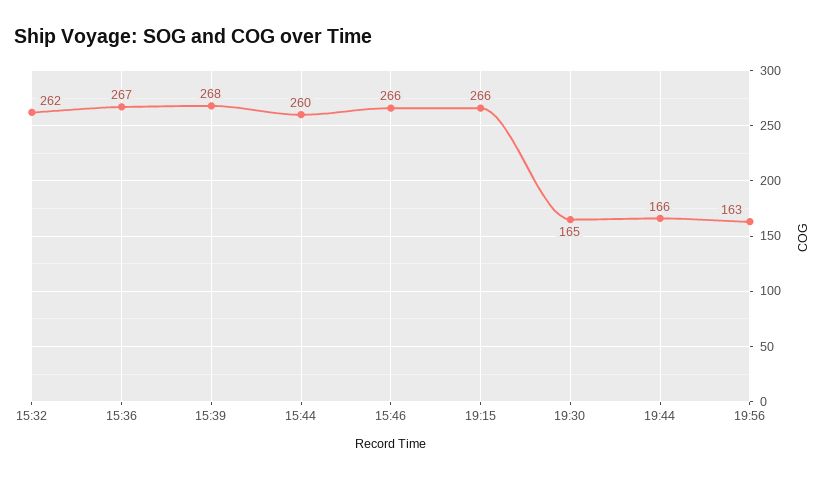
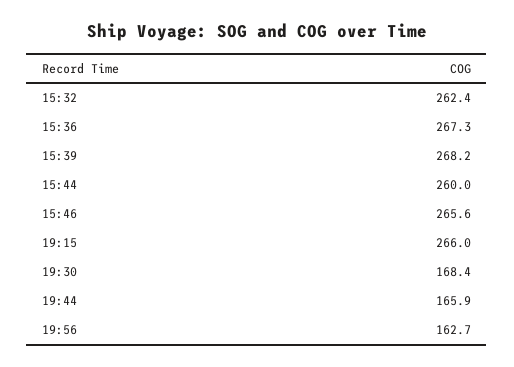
19:30: 165 -> 168.4

